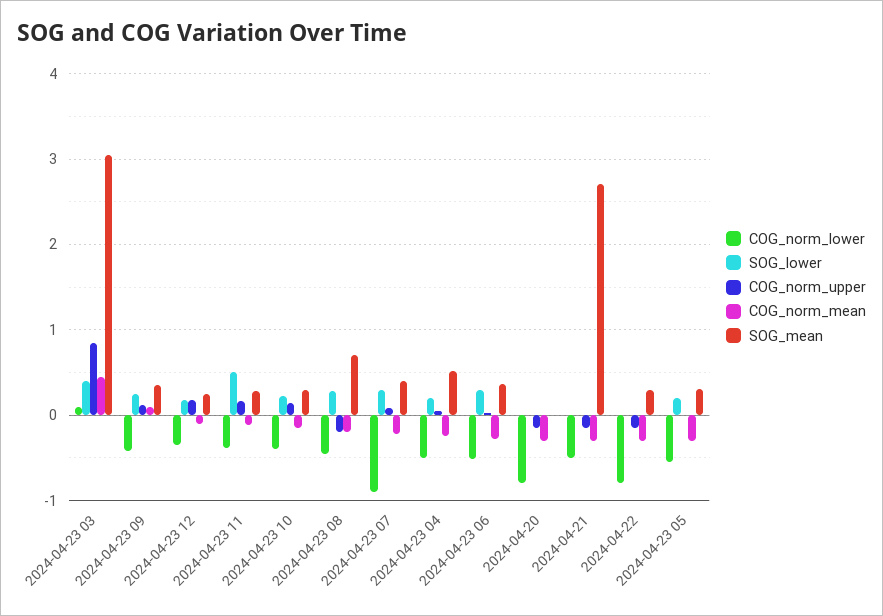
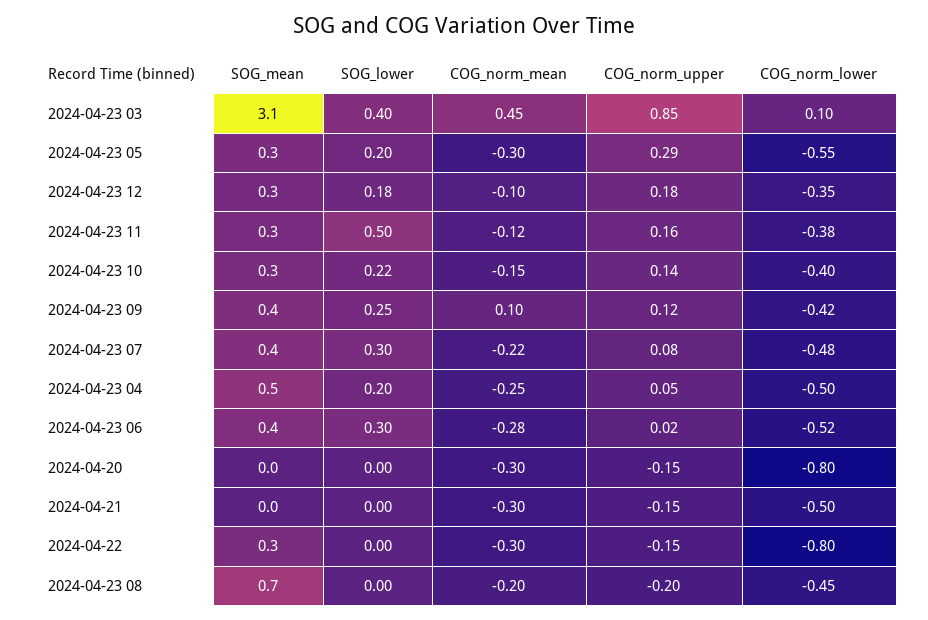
SOG_lower, 2024-04-23 08: 0.3 -> 0
COG_norm_lower, 2024-04-23 07: -0.9 -> -0.48
SOG_mean, 2024-04-21: 2.7 -> 0
COG_norm_upper, 2024-04-23 05: 0 -> 0.29

